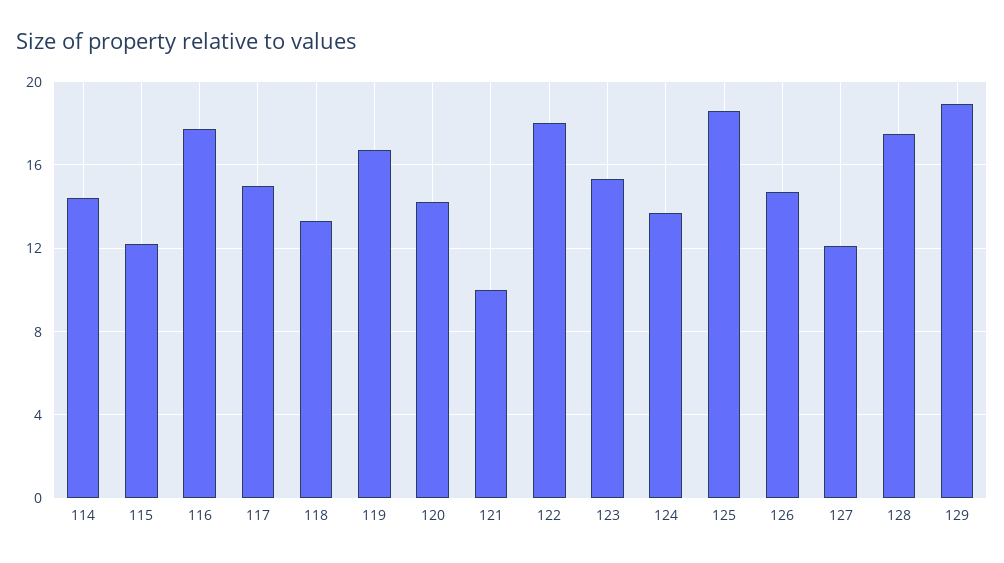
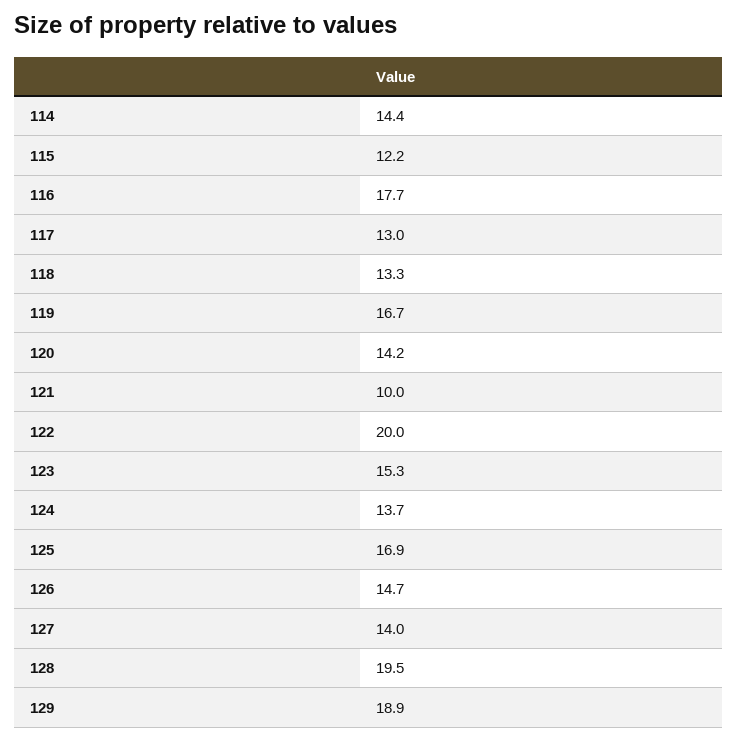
117: 15 -> 13
122: 18 -> 20
125: 18.5 -> 16.9
127: 12 -> 14
128: 17.5 -> 19.5

